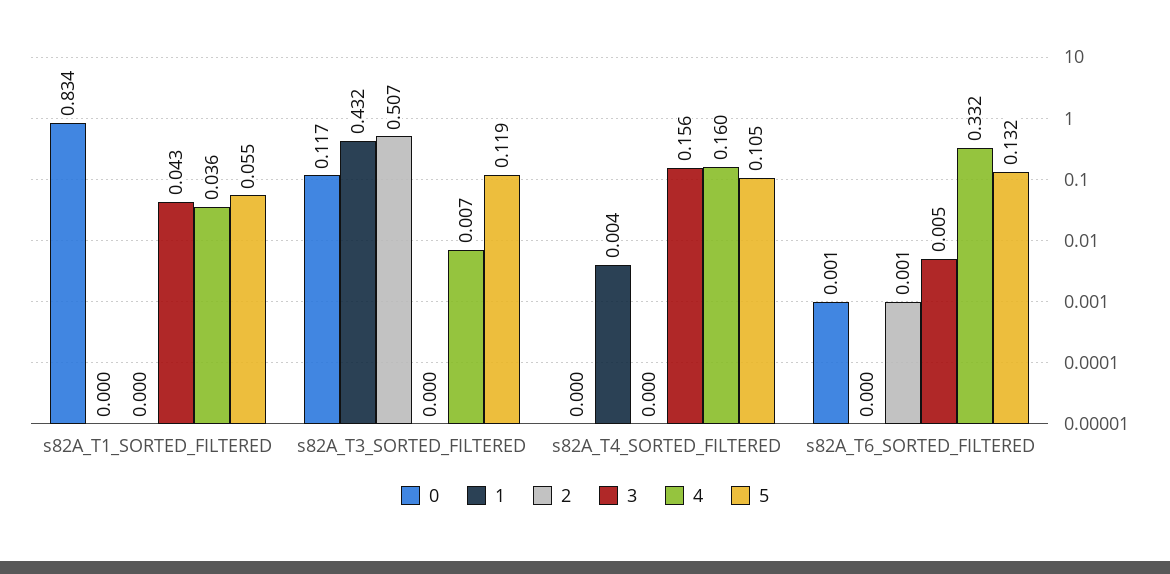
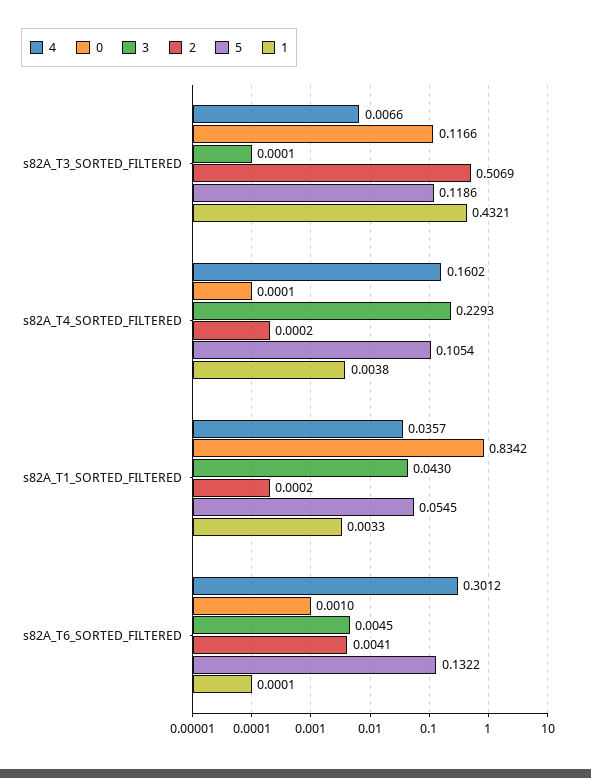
1, s82A_T1_SORTED_FILTERED: 0 -> 0.0033
3, s82A_T4_SORTED_FILTERED: 0.156 -> 0.2293
2, s82A_T6_SORTED_FILTERED: 0.001 -> 0.0041
4, s82A_T6_SORTED_FILTERED: 0.332 -> 0.3012

